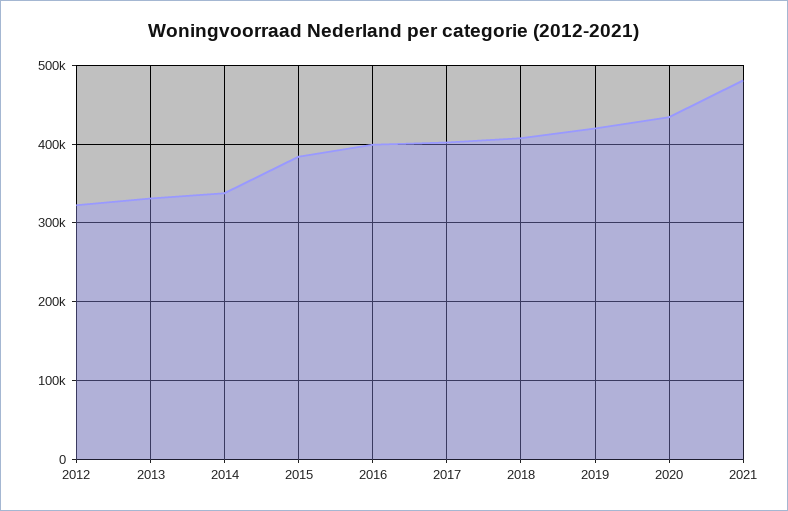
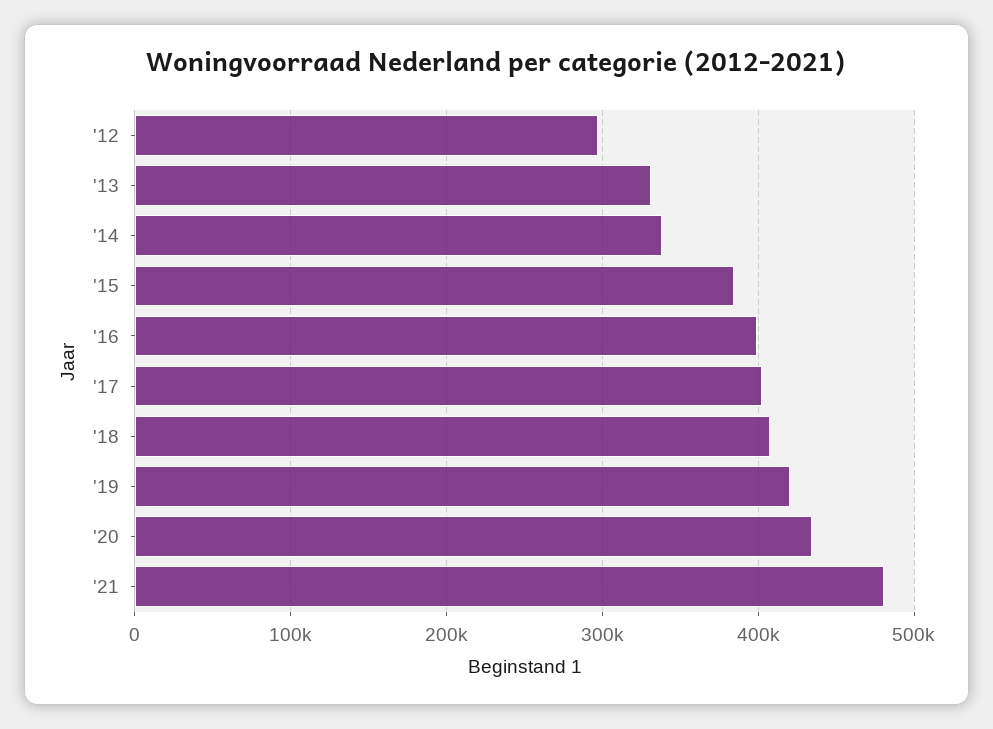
2012: 320000 -> 300000

